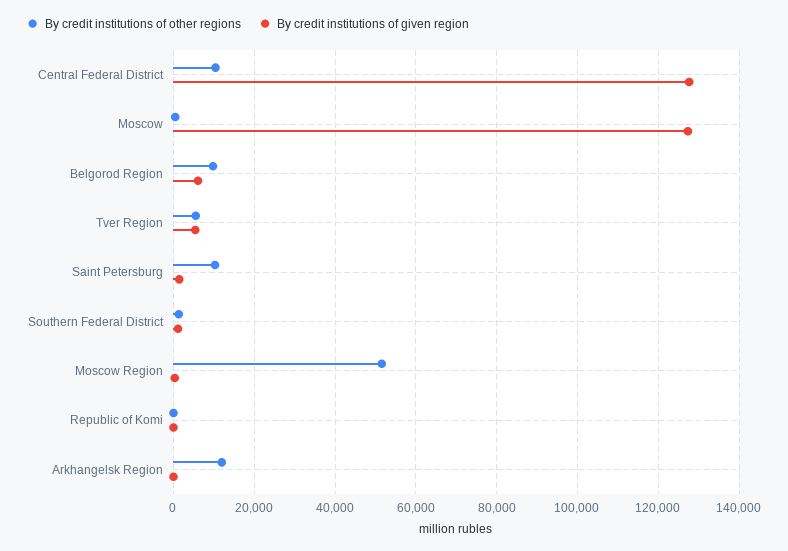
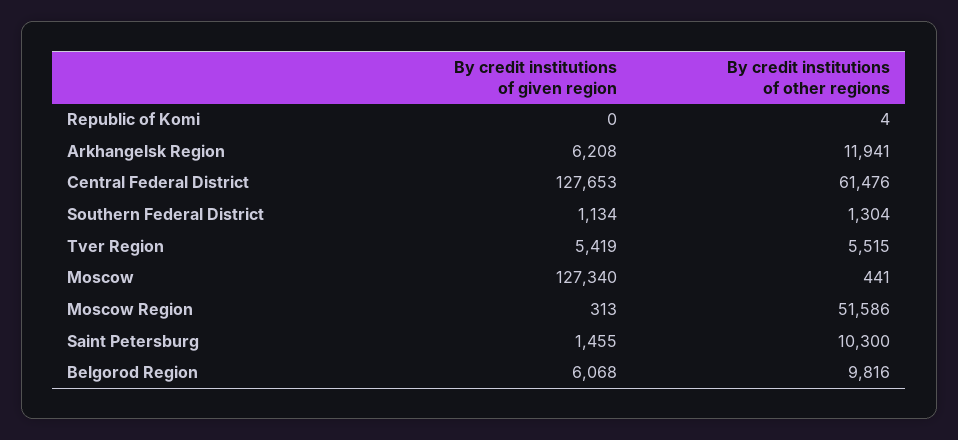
By credit institutions of other regions, Central Federal District: 10000 -> 61476
By credit institutions of given region, Arkhangelsk Region: 0 -> 6208

